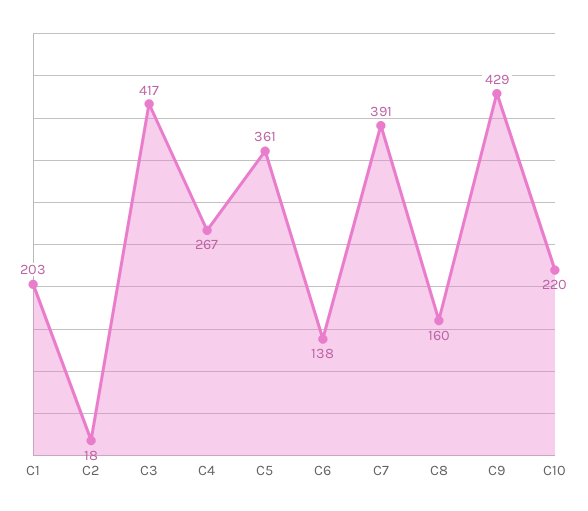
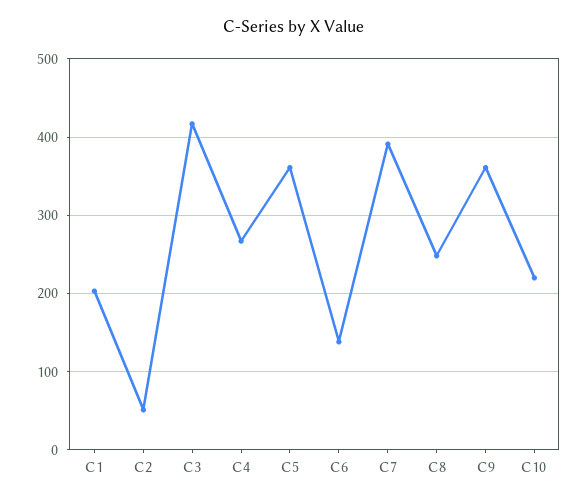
C2: 18 -> 50
C8: 160 -> 250
C9: 429 -> 360

